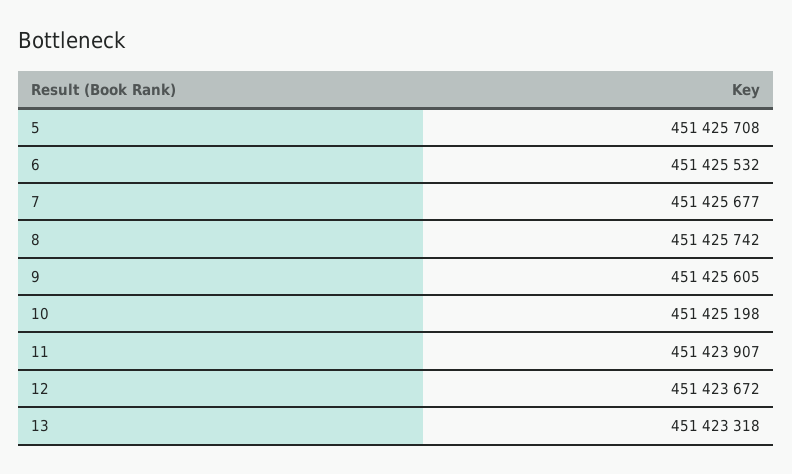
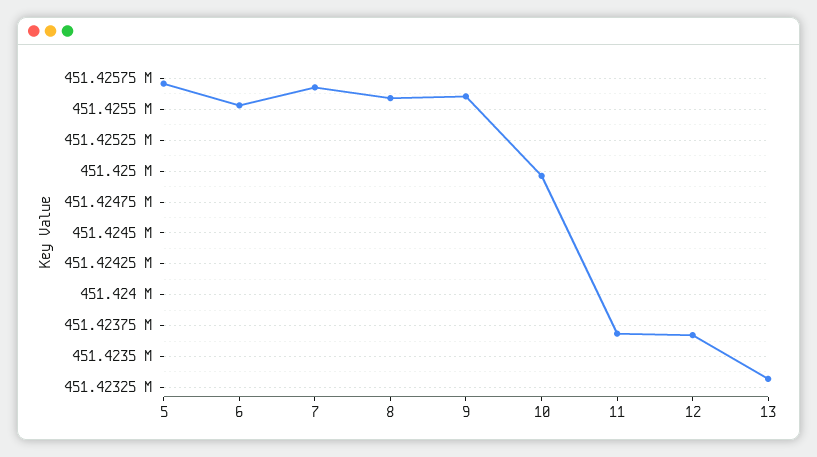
8: 451425742 -> 451425600
10: 451425198 -> 451424950
11: 451423907 -> 451423700

